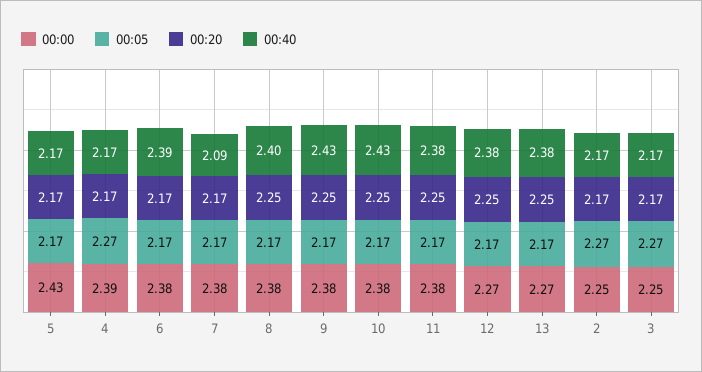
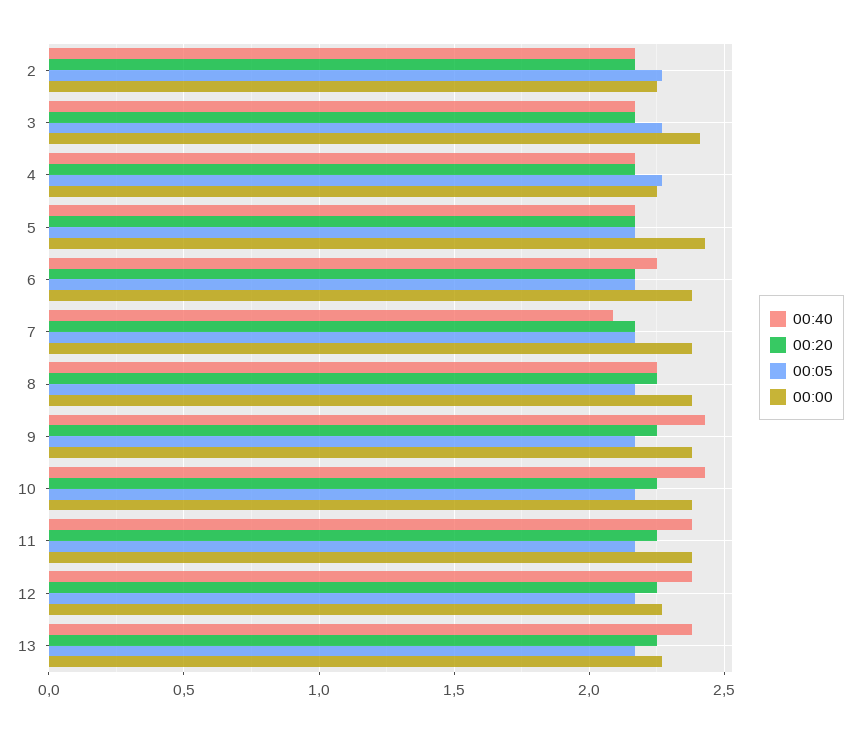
00:00, 4: 2.39 -> 2.25
00:40, 6: 2.39 -> 2.25
00:40, 8: 2.4 -> 2.25
00:00, 3: 2.25 -> 2.4

